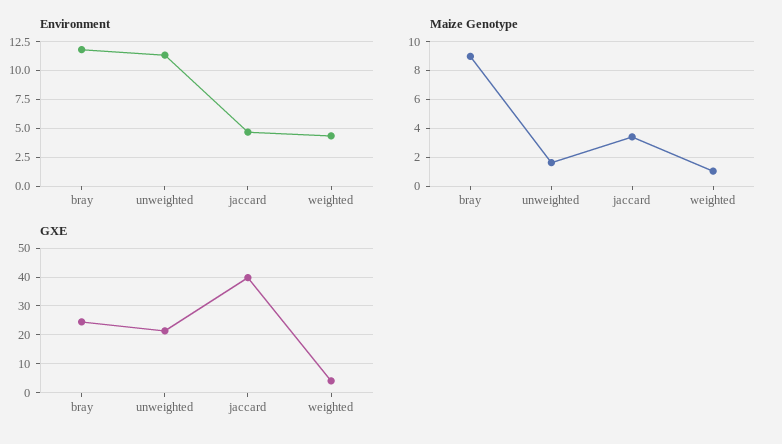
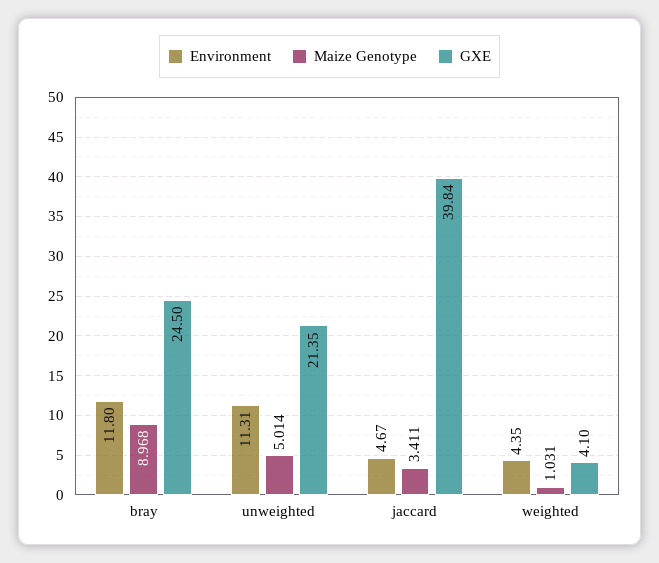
Maize Genotype, unweighted: 1.5 -> 5.014

